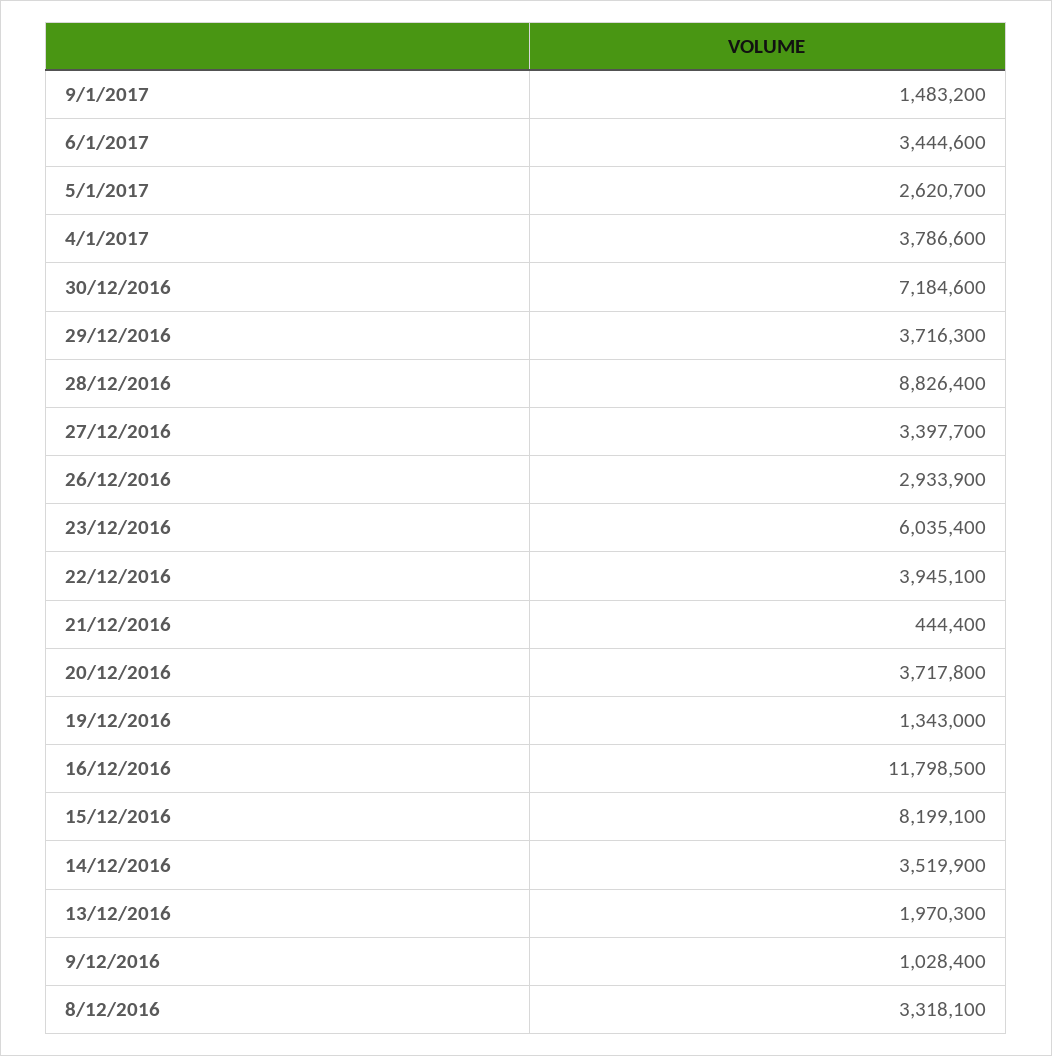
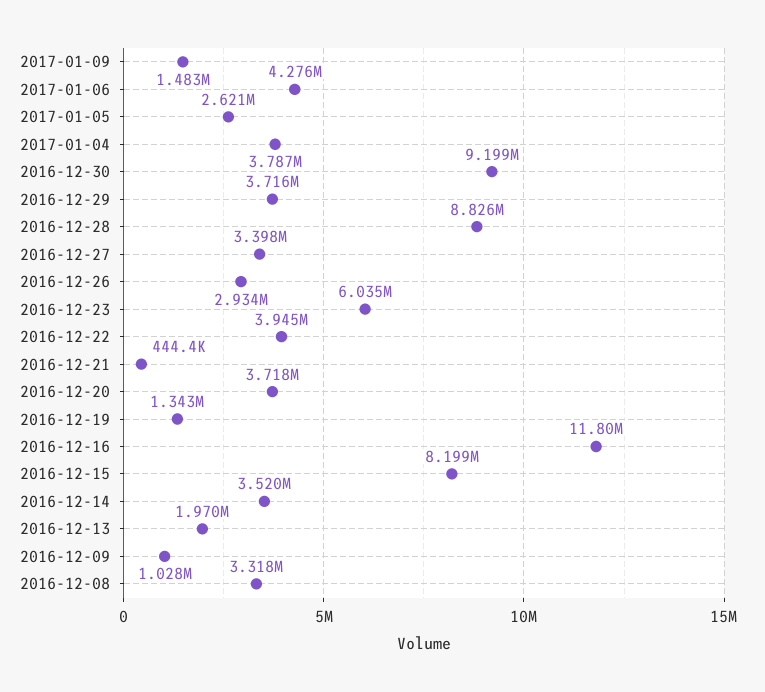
6/1/2017: 3444600 -> 4276000
30/12/2016: 7184600 -> 9199000

